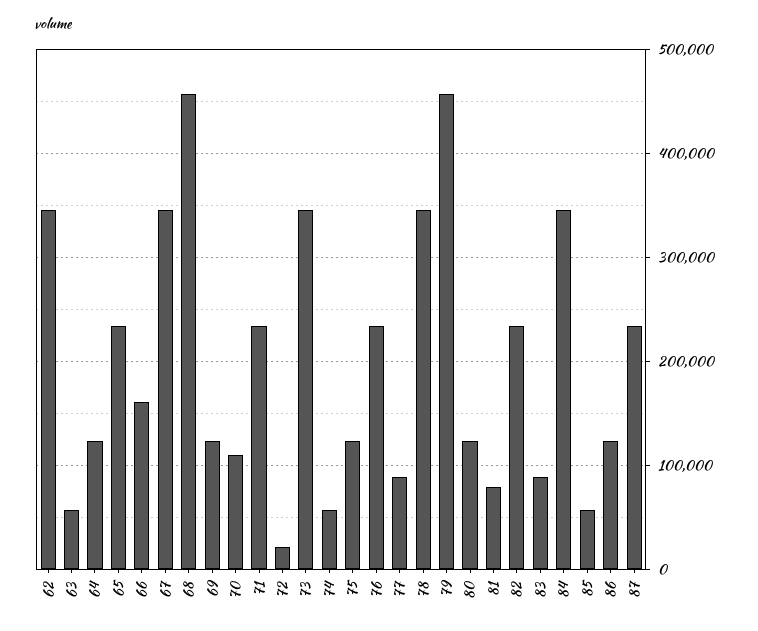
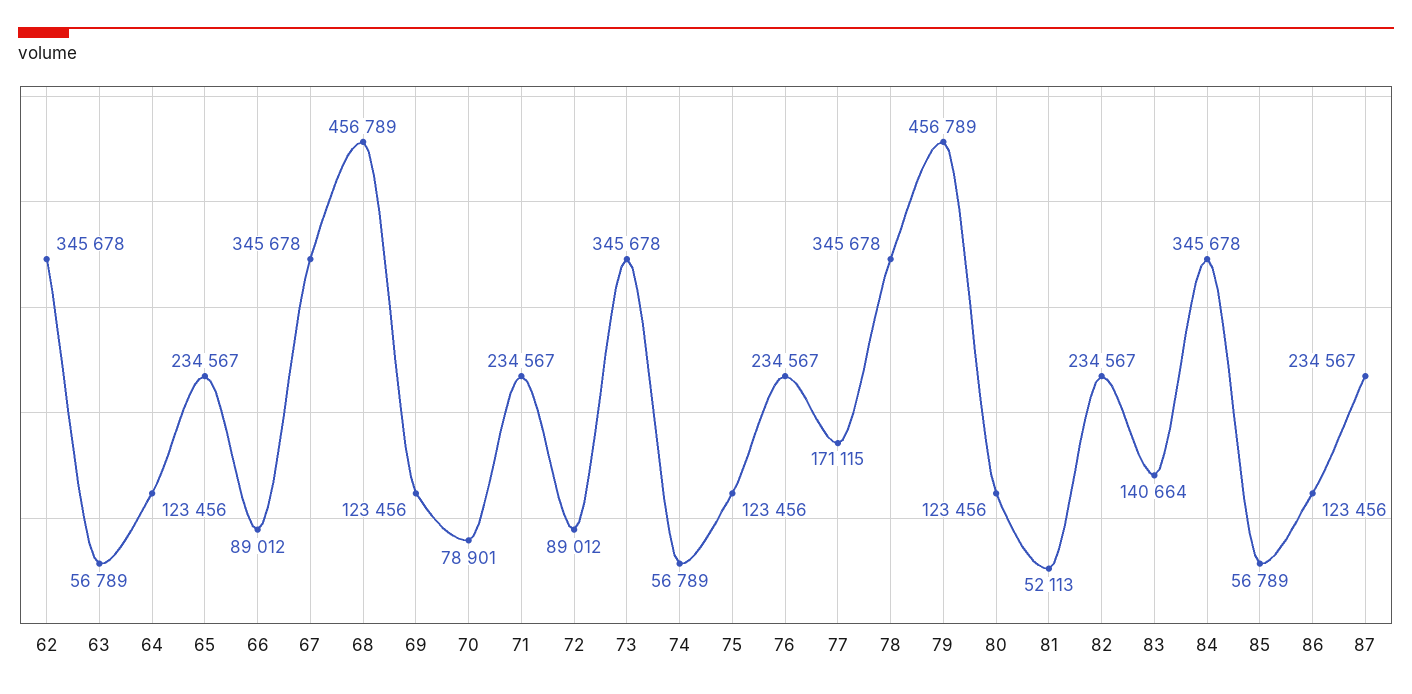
66: 160000 -> 89012
70: 110000 -> 78901
72: 20000 -> 89012
77: 90000 -> 171115
81: 80000 -> 52113
83: 90000 -> 140664

